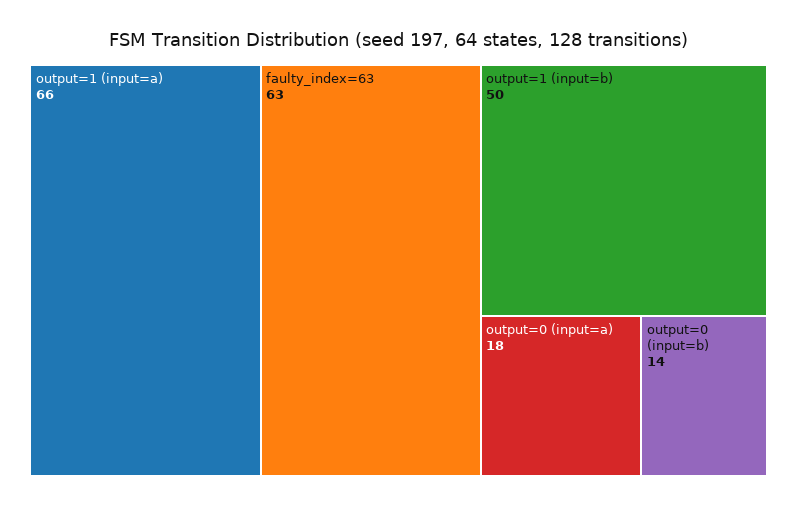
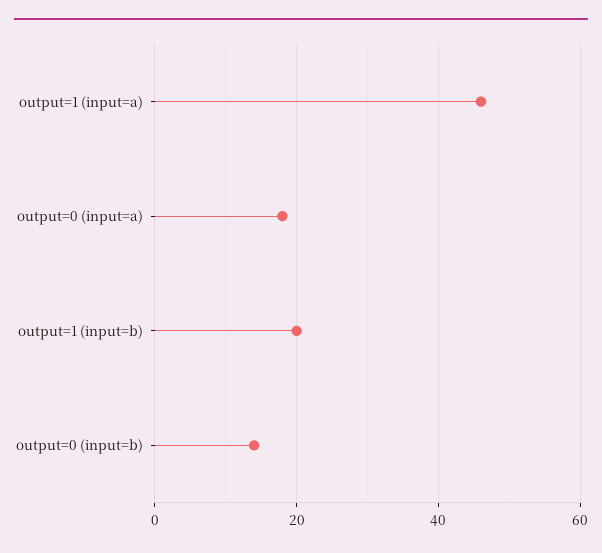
output=1 (input=a): 66 -> 45
faulty_index=63: 63 -> none
output=1 (input=b): 50 -> 20

